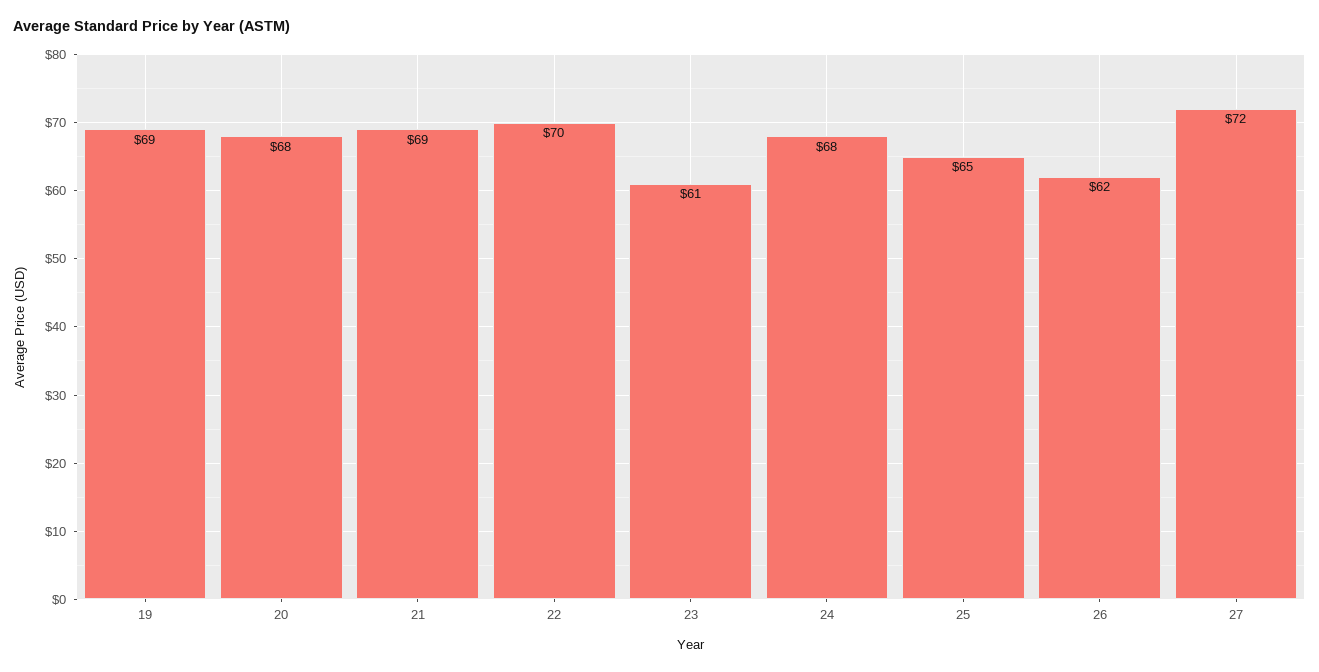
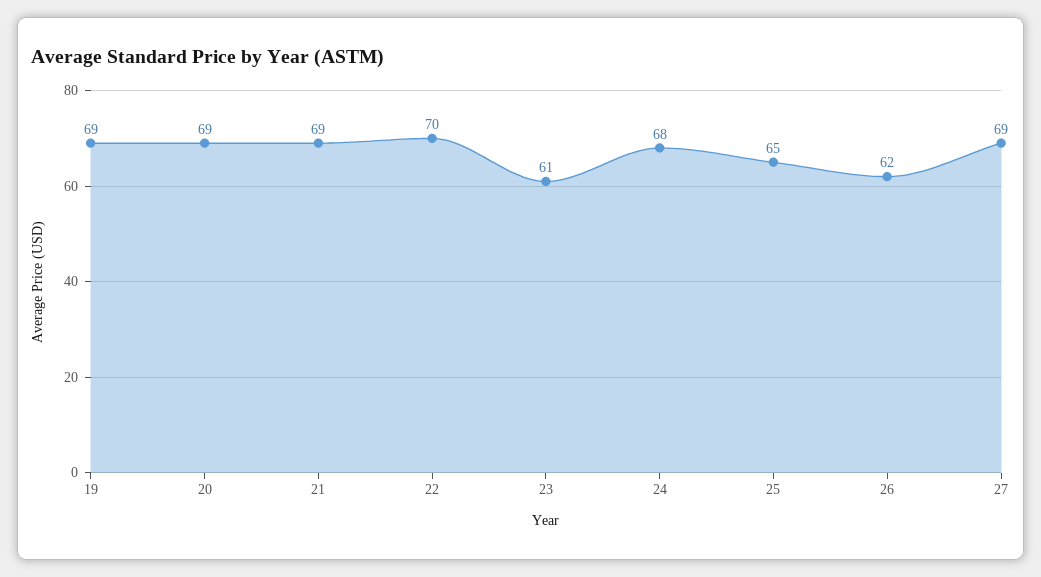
20: 68 -> 69
27: 72 -> 69

